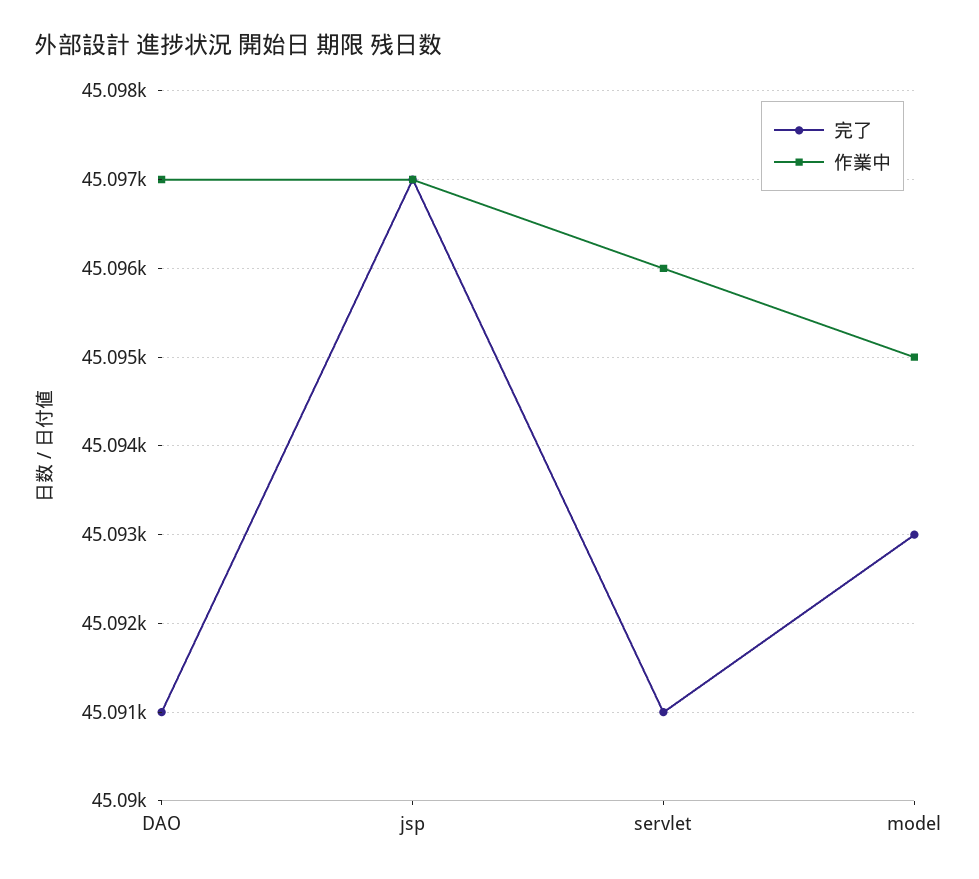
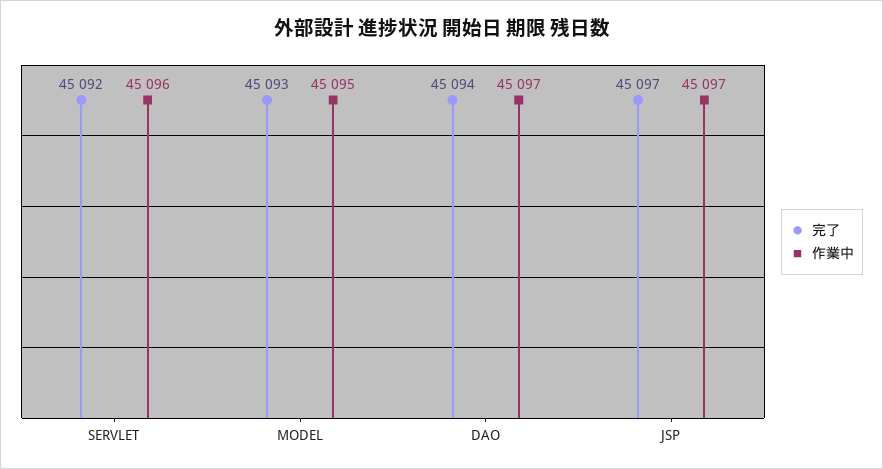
完了, DAO: 45091 -> 45094
完了, servlet: 45091 -> 45092

